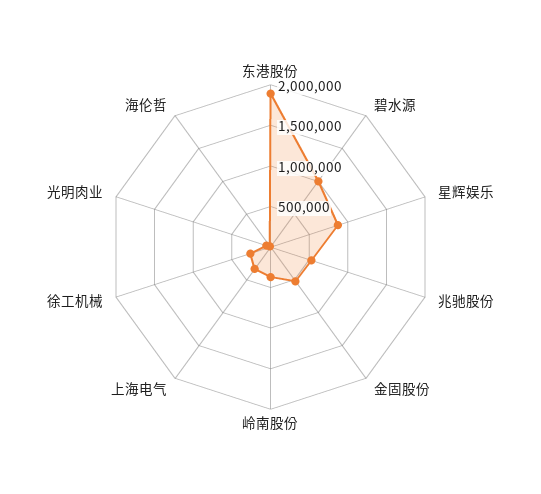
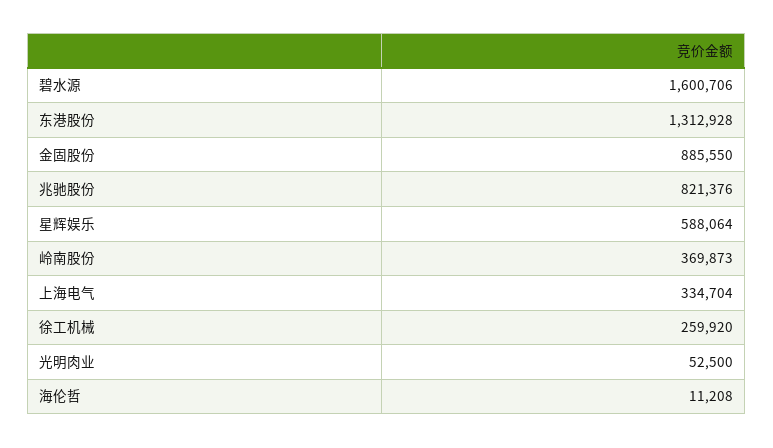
东港股份: 1900000 -> 1312928
碧水源: 1000000 -> 1600706
星辉娱乐: 900000 -> 588064
兆驰股份: 500000 -> 821376
金固股份: 500000 -> 885550

